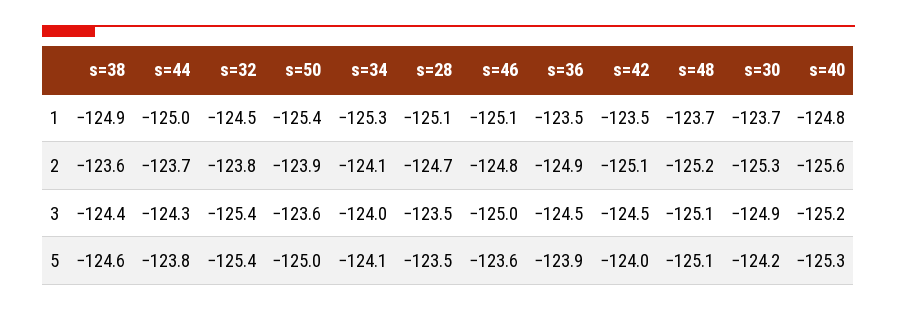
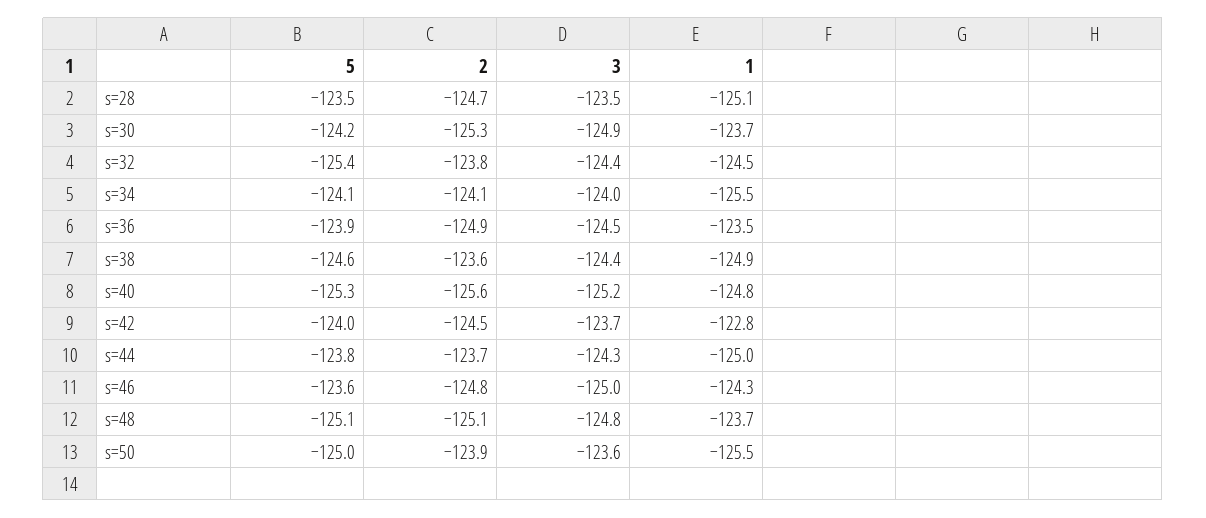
s=50, 1: -125.4 -> -125.5
s=34, 1: -125.3 -> -125.5
s=46, 1: -125.1 -> -124.3
s=42, 1: -123.5 -> -122.8
s=42, 2: -125.1 -> -124.5
s=48, 2: -125.2 -> -125.1
s=32, 3: -125.4 -> -124.4
s=42, 3: -124.5 -> -123.7
s=48, 3: -125.1 -> -124.8

